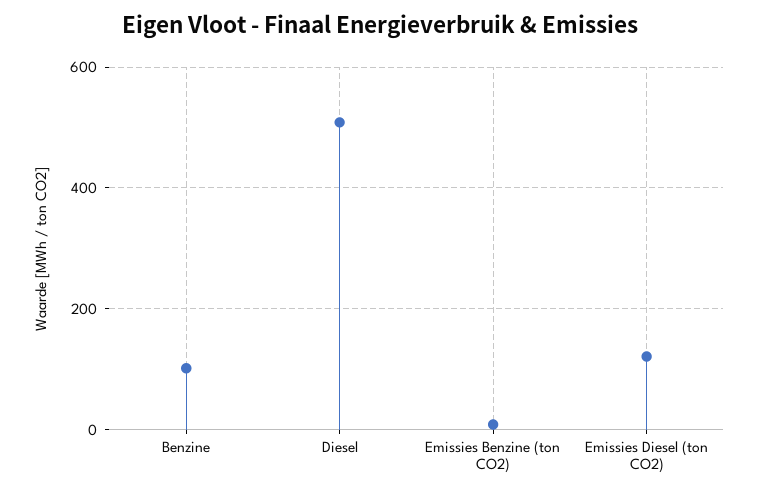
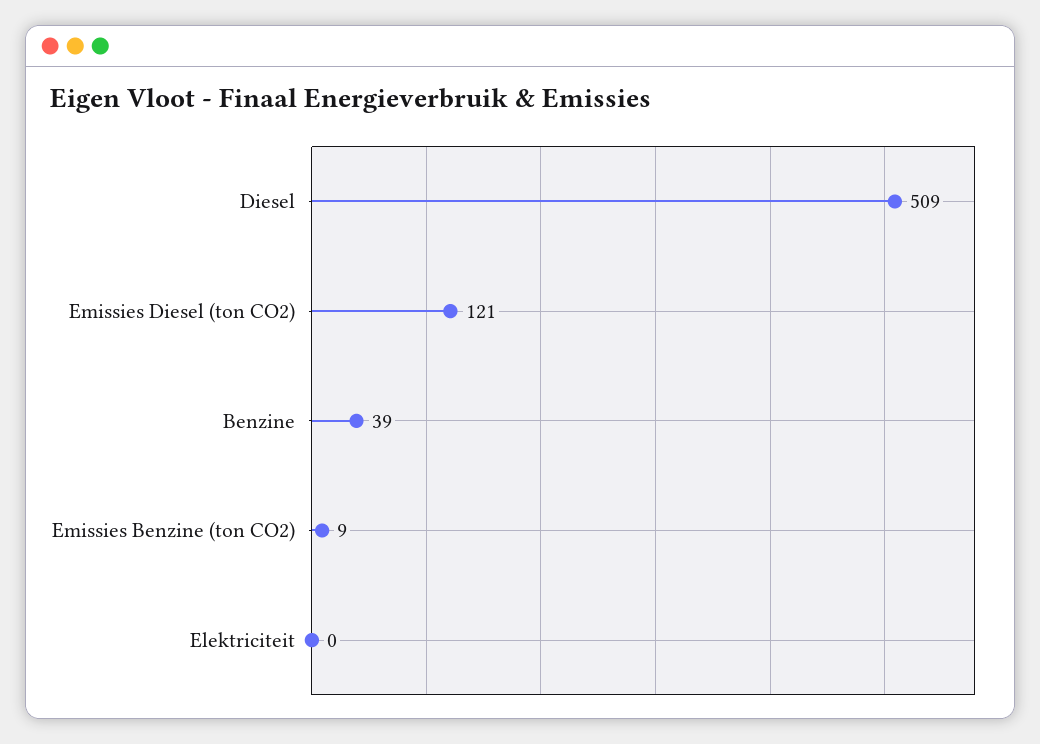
Benzine: 100 -> 39
Elektriciteit: none -> 0

